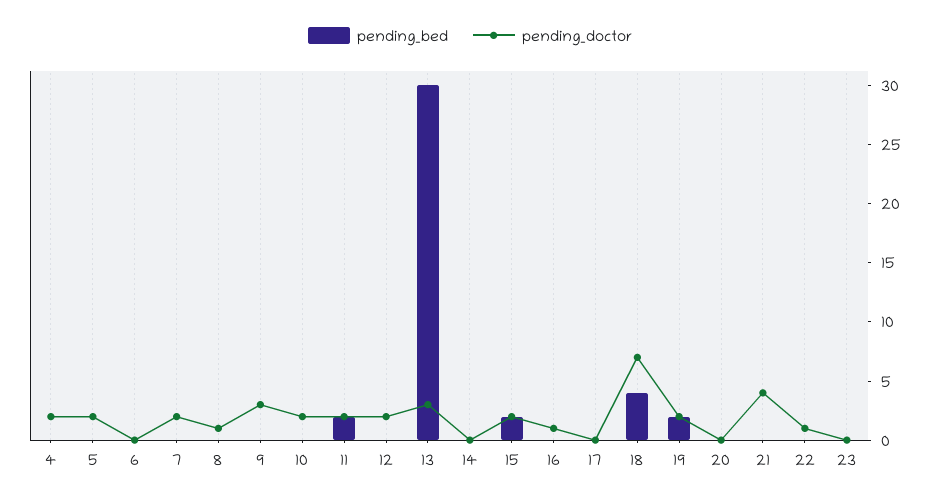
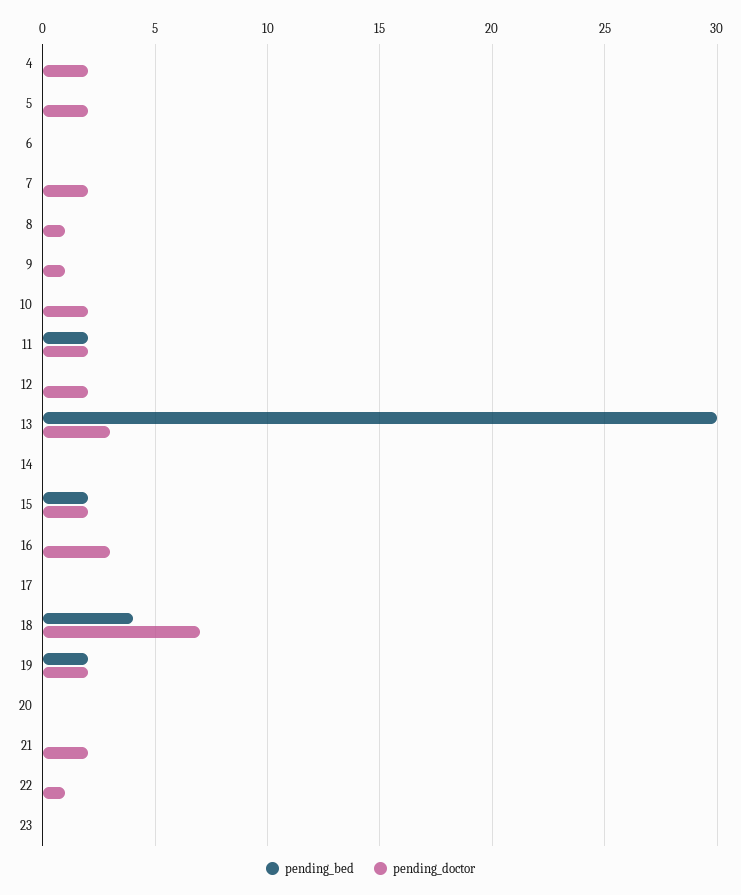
pending_doctor, 9: 3 -> 1
pending_doctor, 16: 1 -> 3
pending_doctor, 21: 4 -> 2

